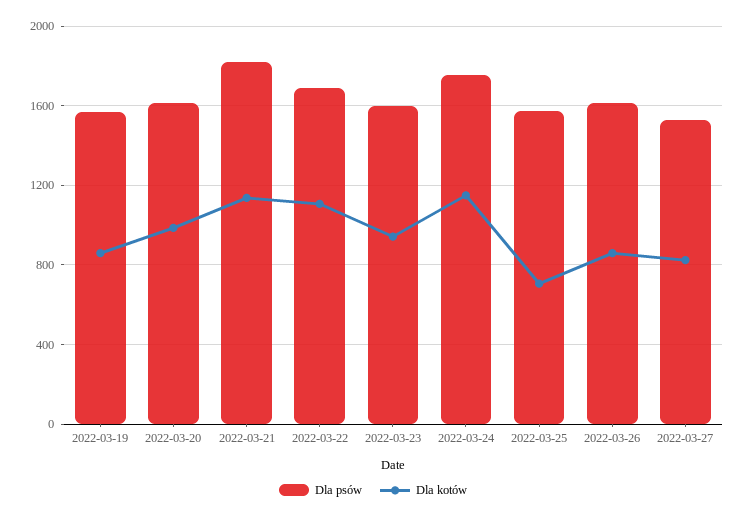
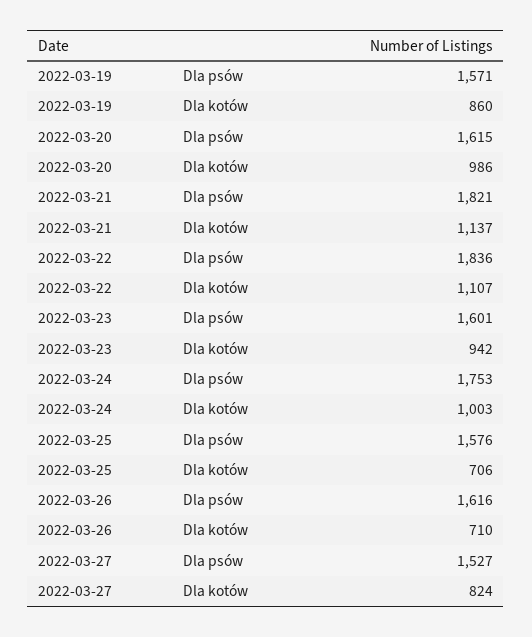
Dla psów, 2022-03-22: 1700 -> 1836
Dla kotów, 2022-03-24: 1150 -> 1003
Dla kotów, 2022-03-26: 850 -> 710

